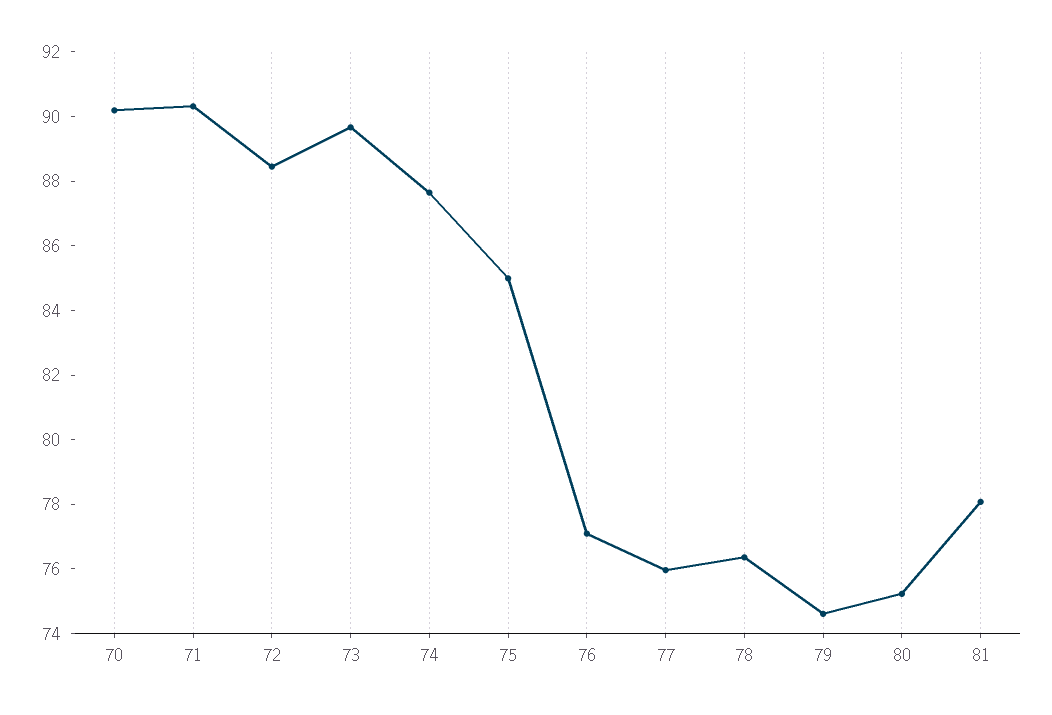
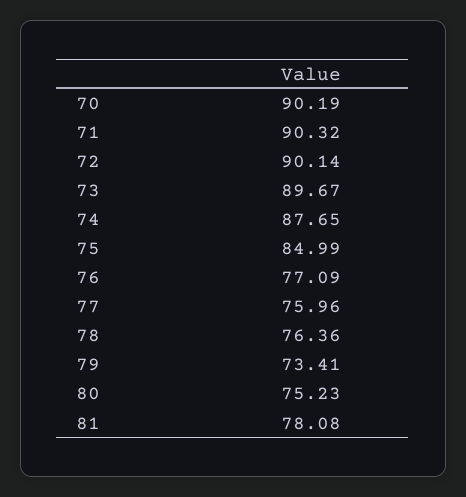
72: 88.5 -> 90.14
79: 74.5 -> 73.41

